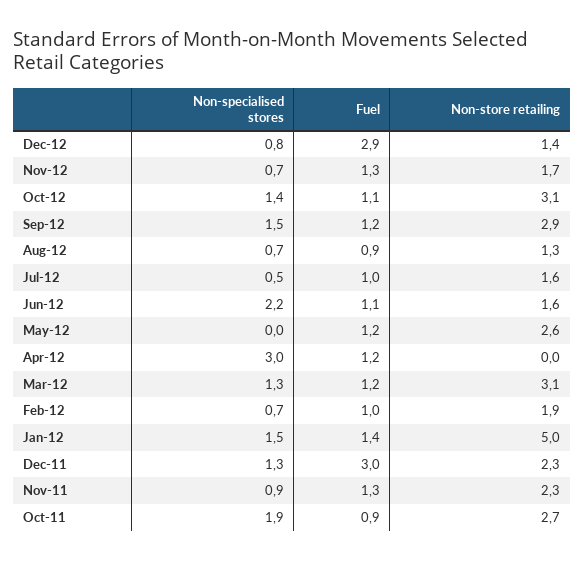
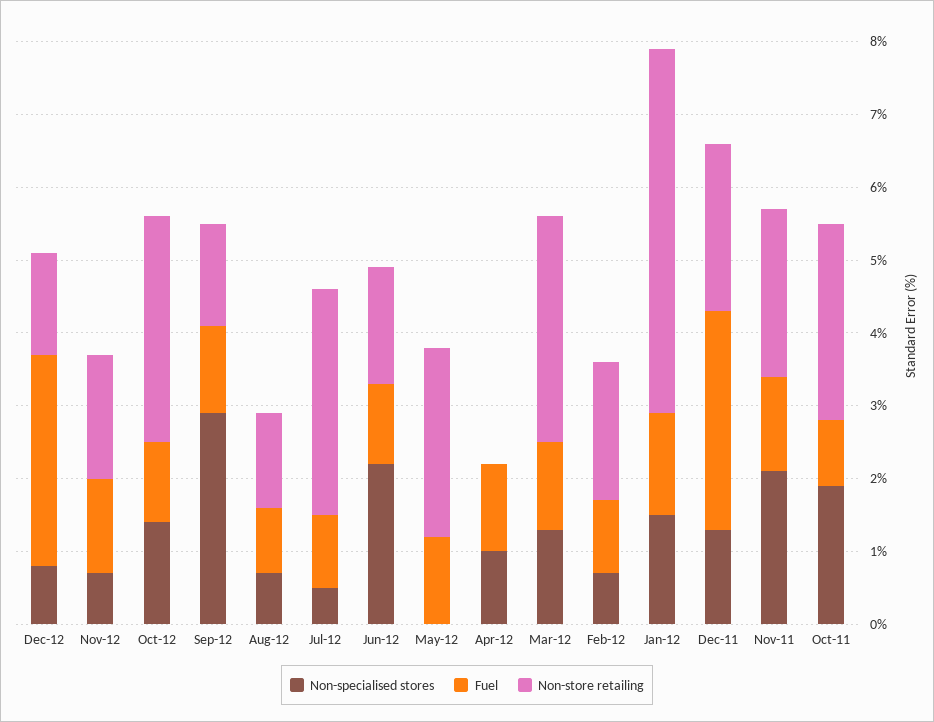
Non-specialised stores, Sep-12: 1.5 -> 3
Non-store retailing, Sep-12: 2.9 -> 1.5
Non-store retailing, Jul-12: 1.6 -> 3
Non-specialised stores, Apr-12: 3 -> 1
Non-specialised stores, Nov-11: 0.9 -> 2

